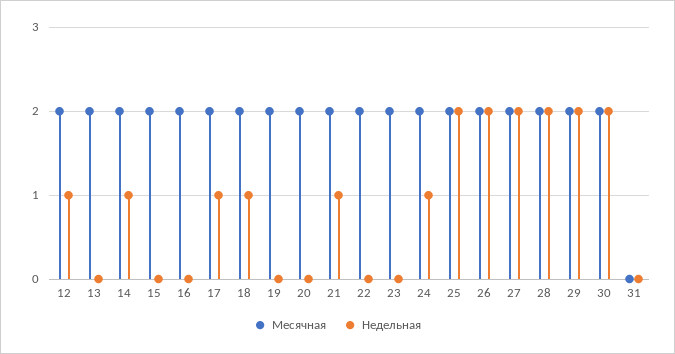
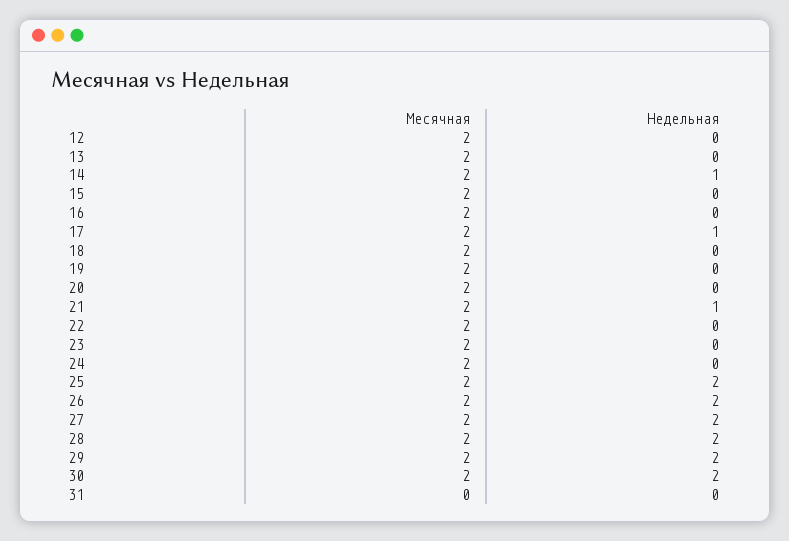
Недельная, 12: 1 -> 0
Недельная, 18: 1 -> 0
Недельная, 24: 1 -> 0

